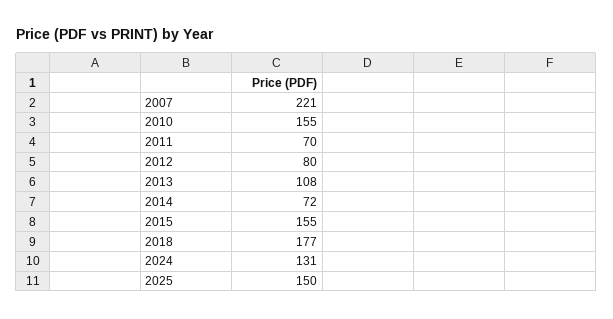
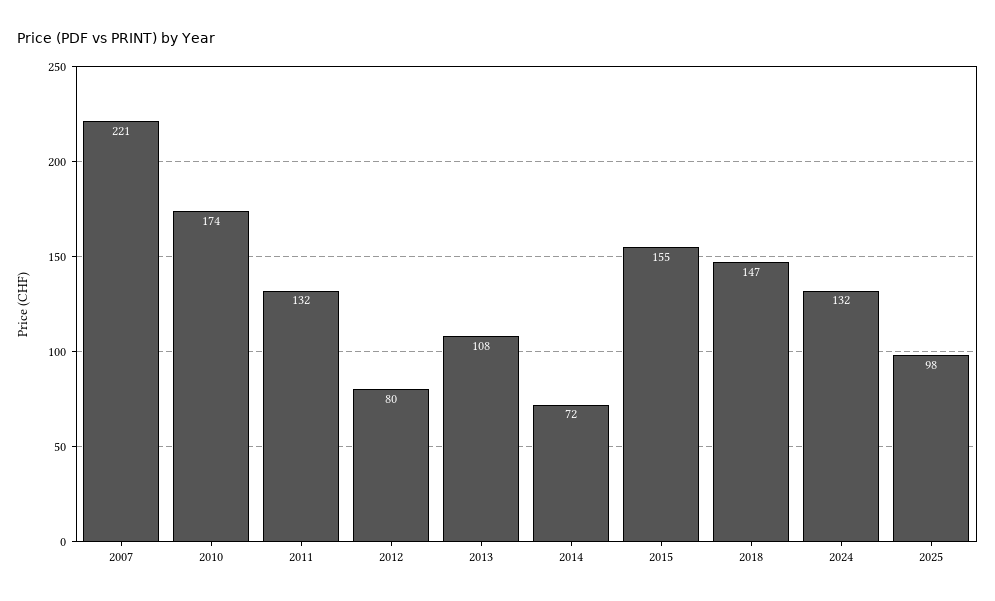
2010: 155 -> 174
2011: 70 -> 132
2018: 177 -> 147
2024: 131 -> 132
2025: 150 -> 98

